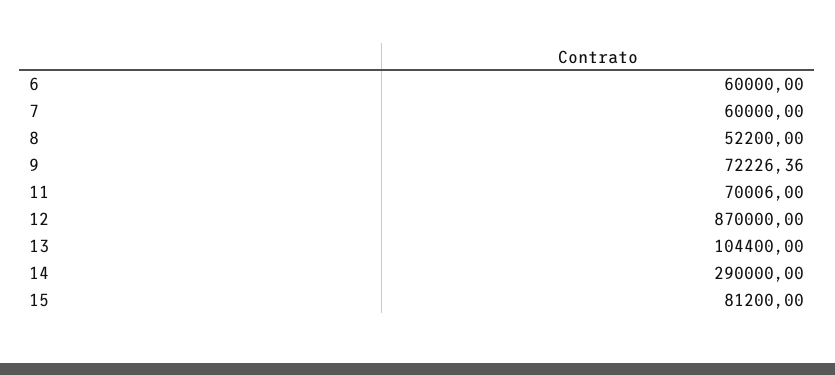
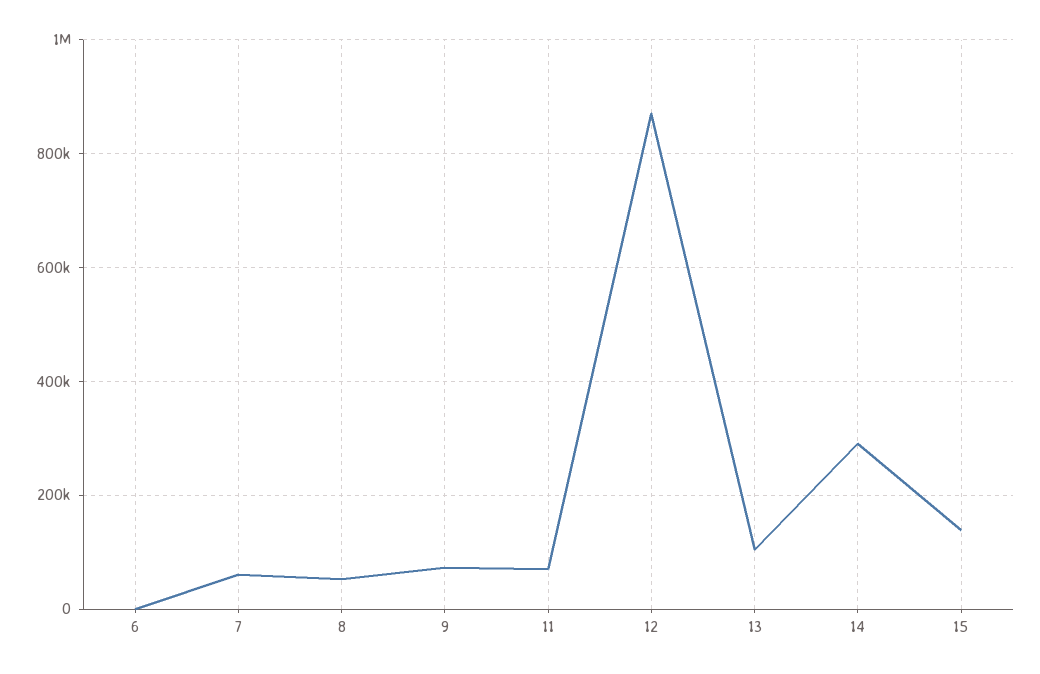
6: 60000 -> 0
15: 81200 -> 140000

